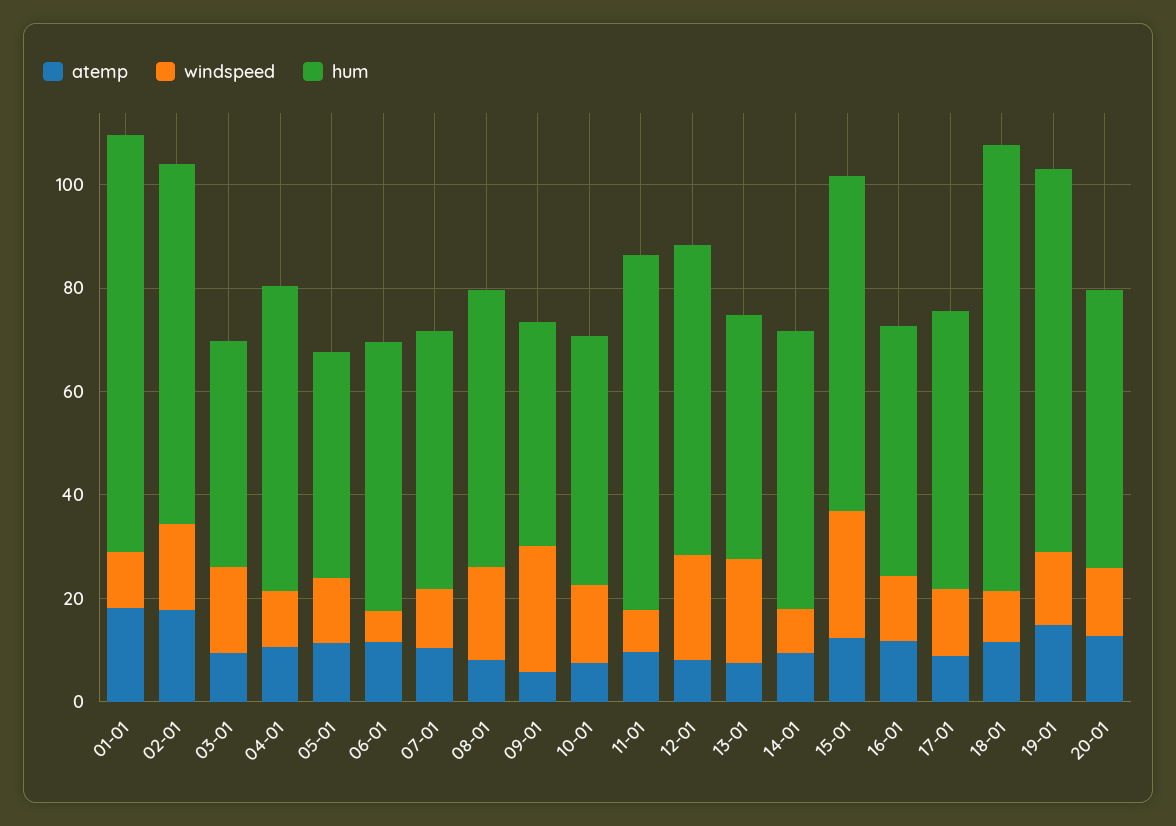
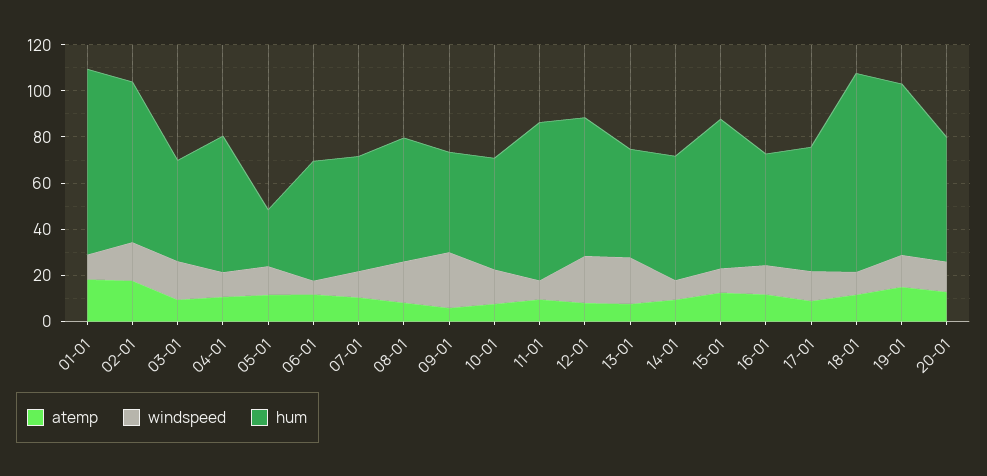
hum, 05-01: 45 -> 25
windspeed, 15-01: 25 -> 10

